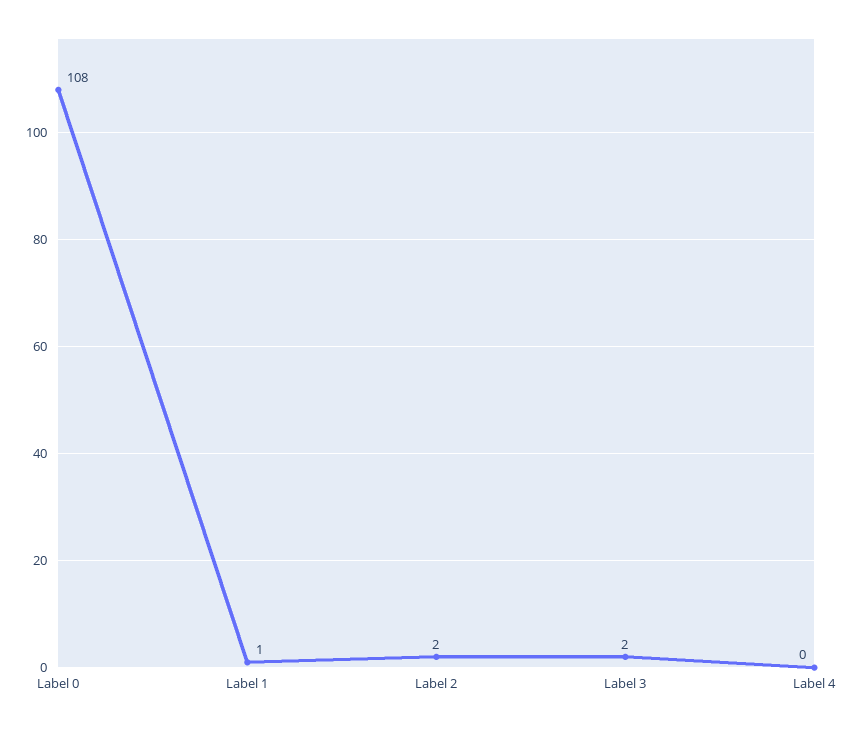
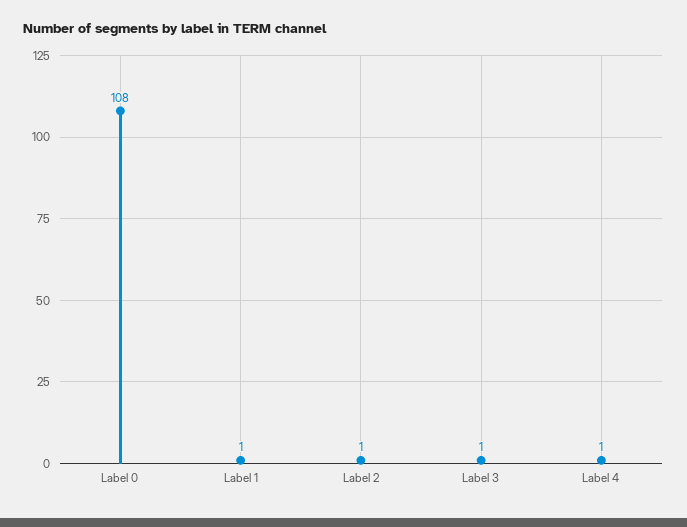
Label 2: 2 -> 1
Label 3: 2 -> 1
Label 4: 0 -> 1

